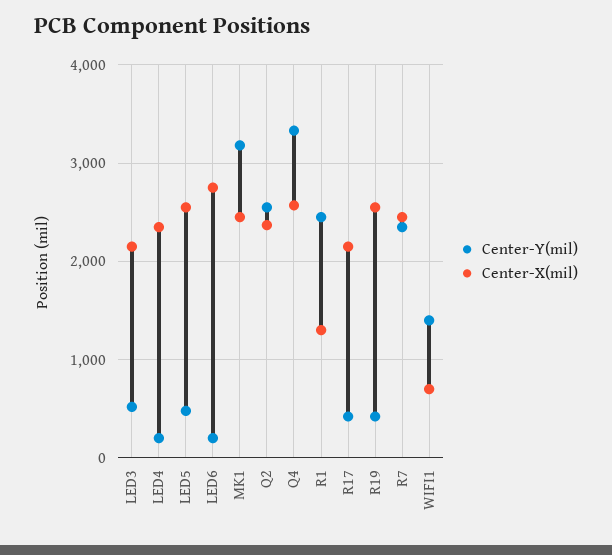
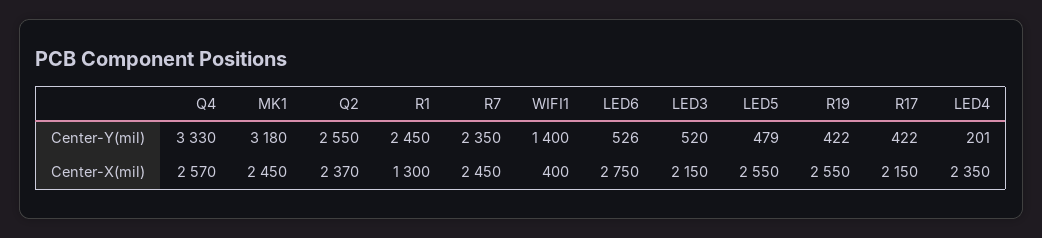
Center-Y(mil), LED6: 200 -> 526
Center-X(mil), WIFI1: 700 -> 400

